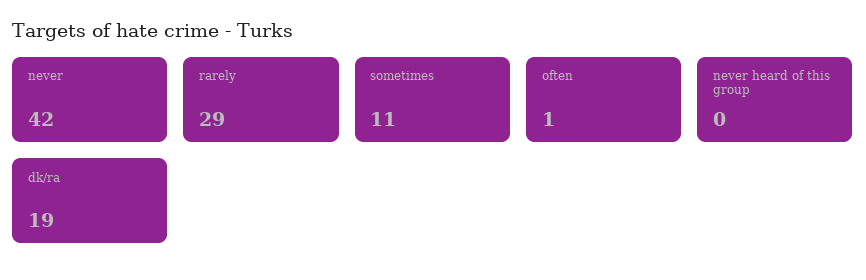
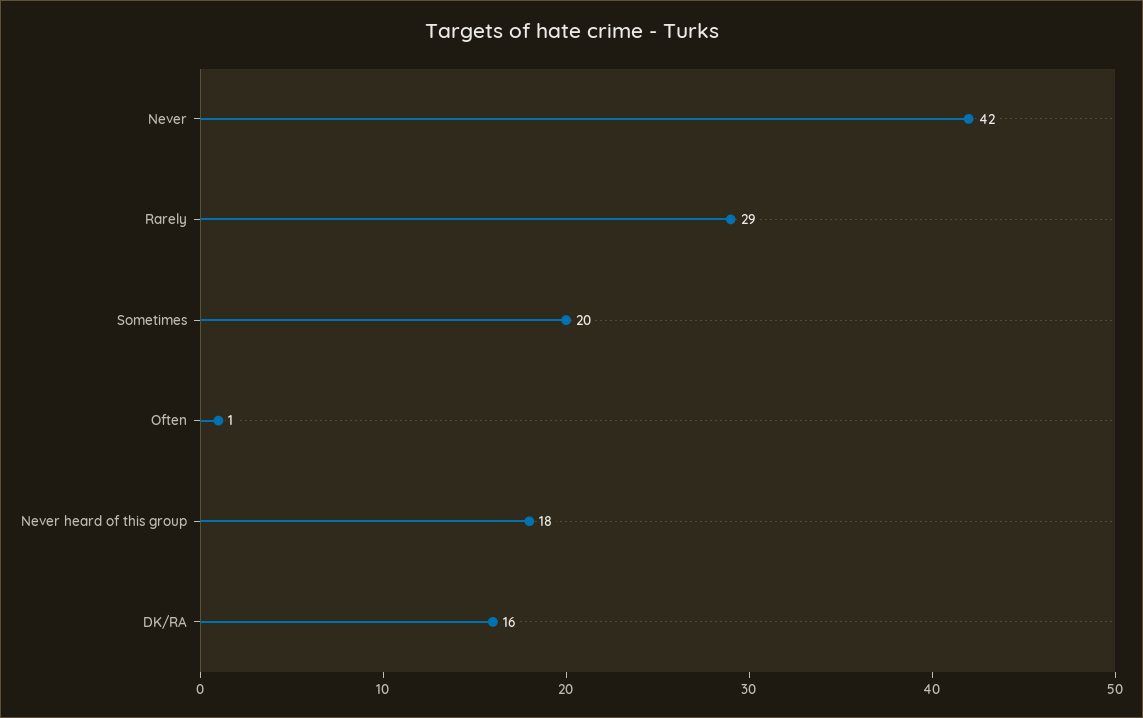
sometimes: 11 -> 20
never heard of this group: 0 -> 18
dk/ra: 19 -> 16

